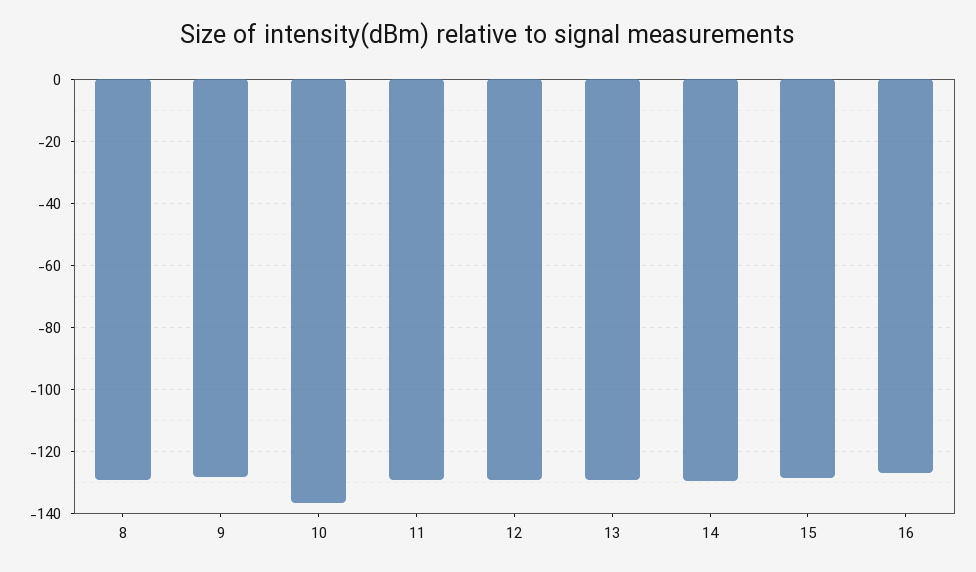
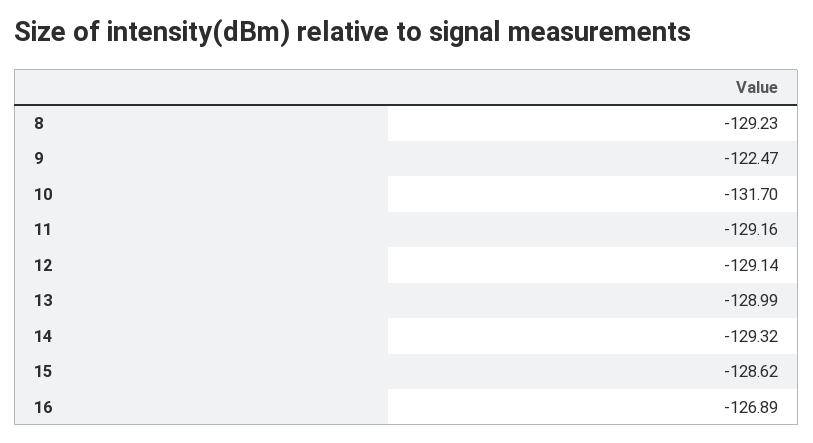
9: -128 -> -122.47
10: -136 -> -131.7

